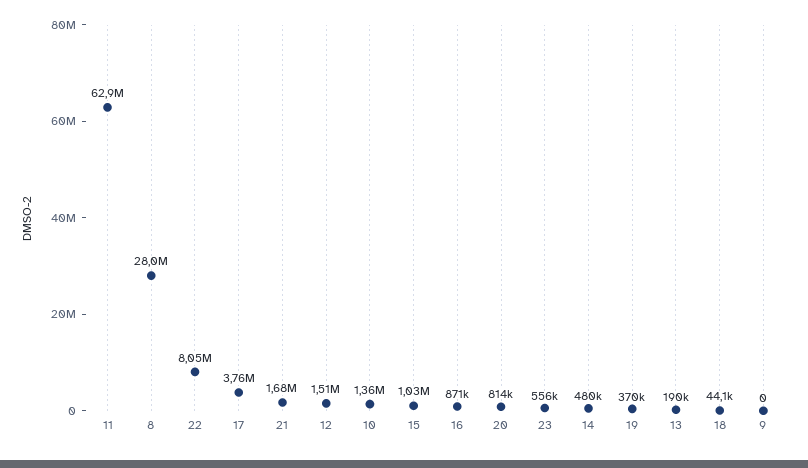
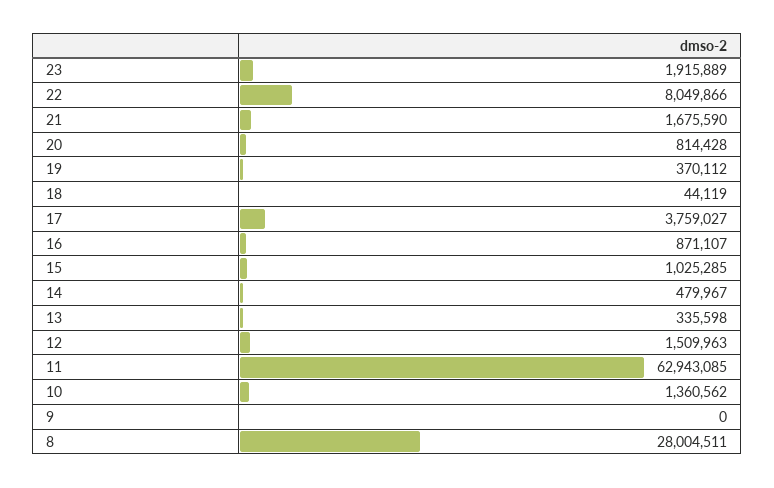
23: 556000 -> 1915889
13: 190000 -> 335598

